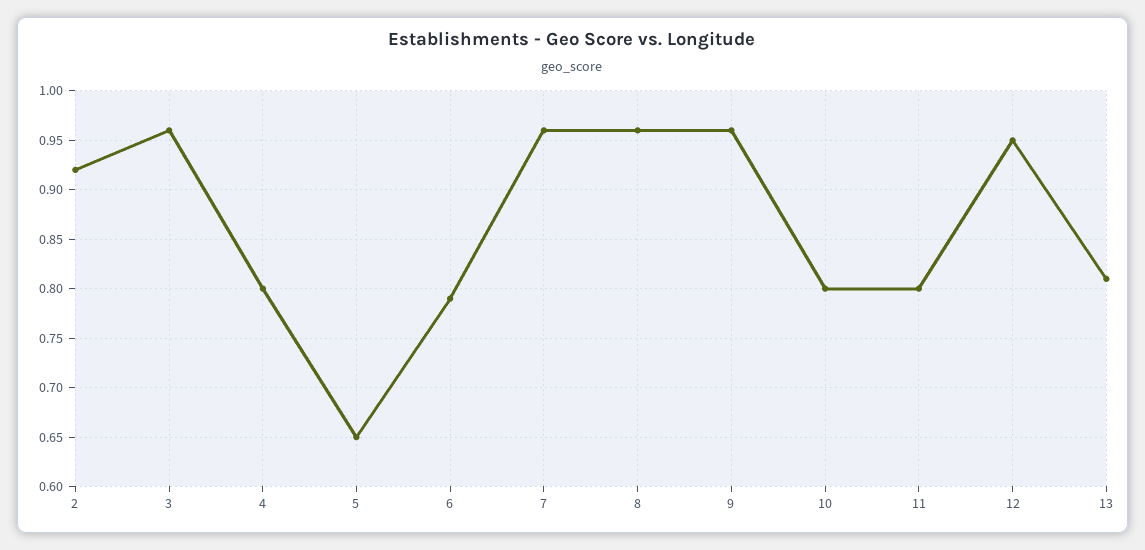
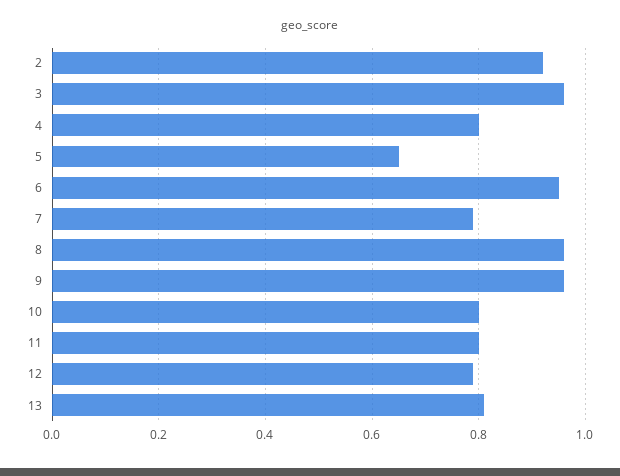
6: 0.79 -> 0.95
7: 0.96 -> 0.8
12: 0.95 -> 0.8

